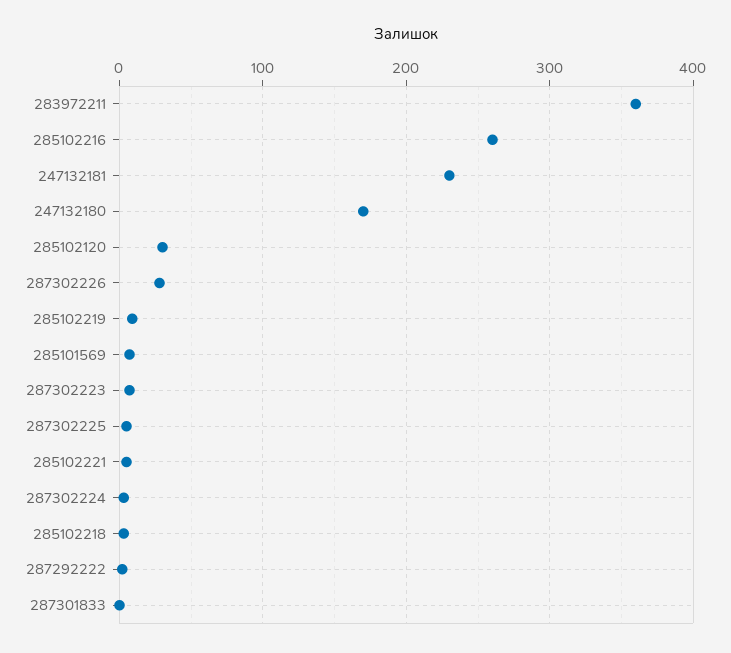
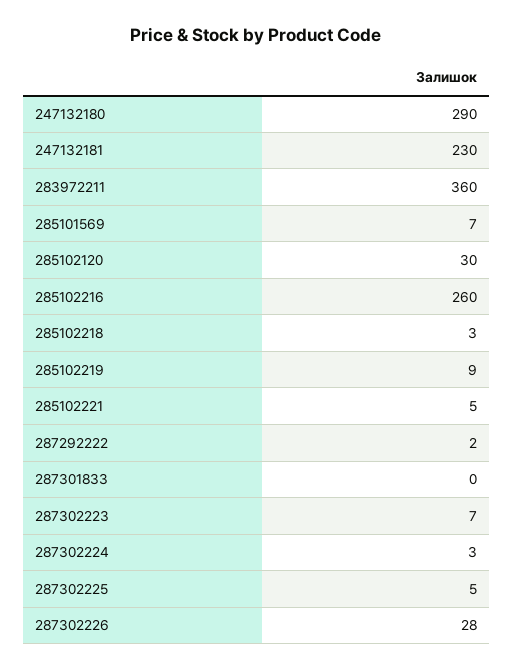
247132180: 170 -> 290

